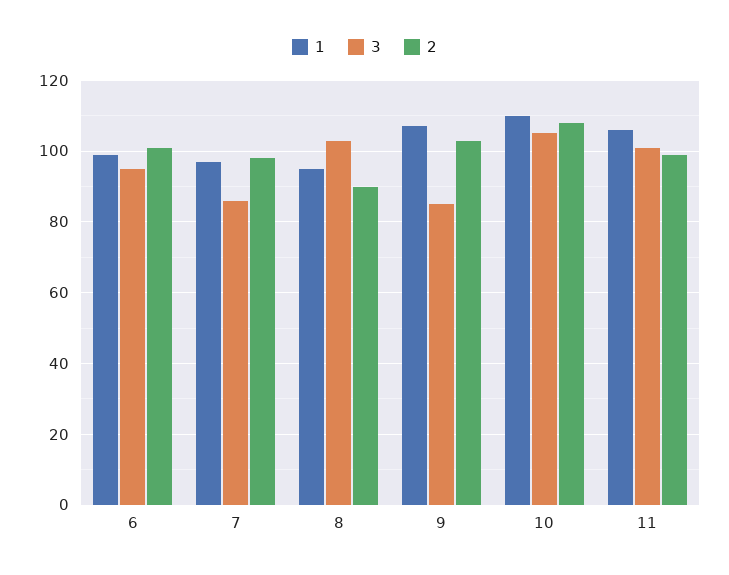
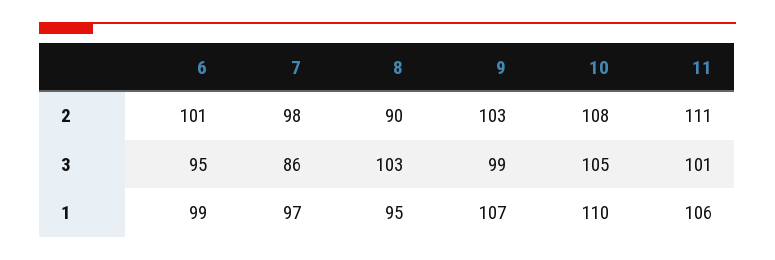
3, 9: 85 -> 99
2, 11: 100 -> 111

